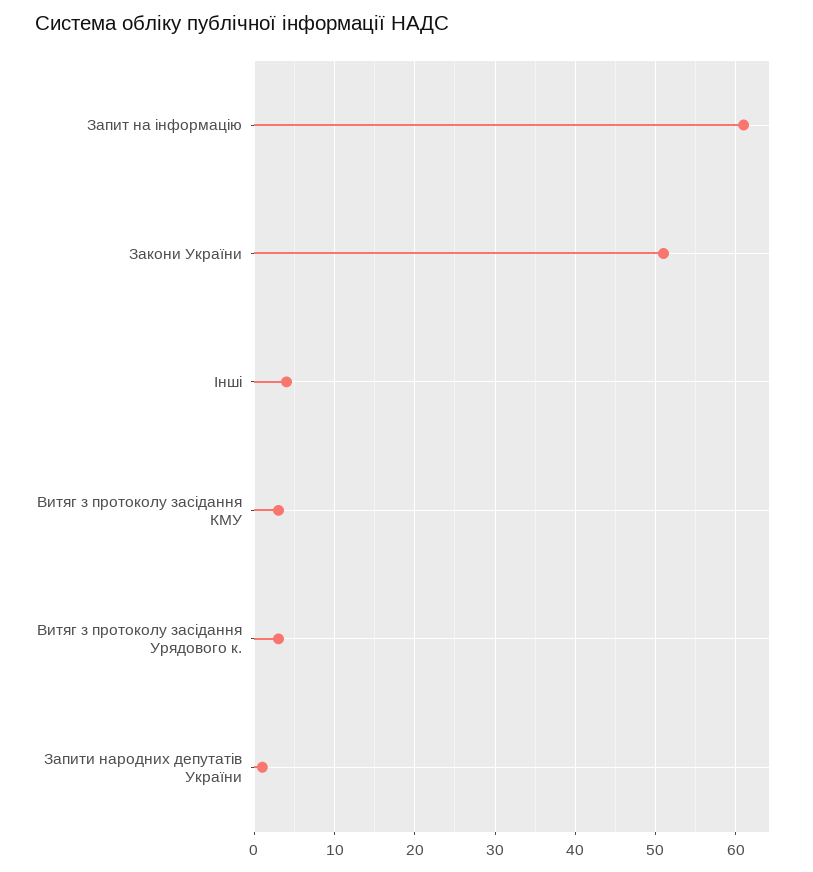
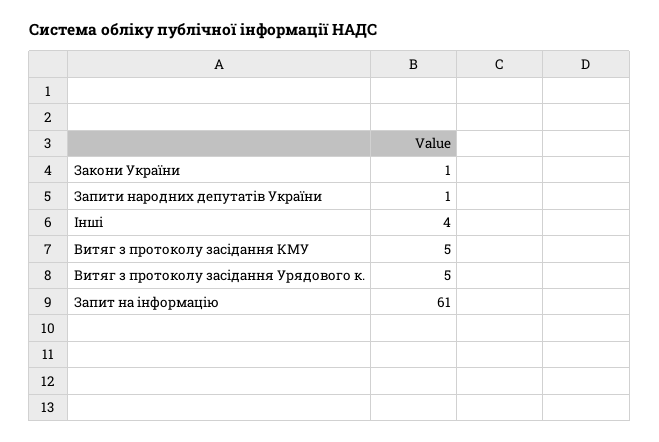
Закони України: 51 -> 1
Витяг з протоколу засідання КМУ: 3 -> 5
Витяг з протоколу засідання Урядового к.: 3 -> 5

